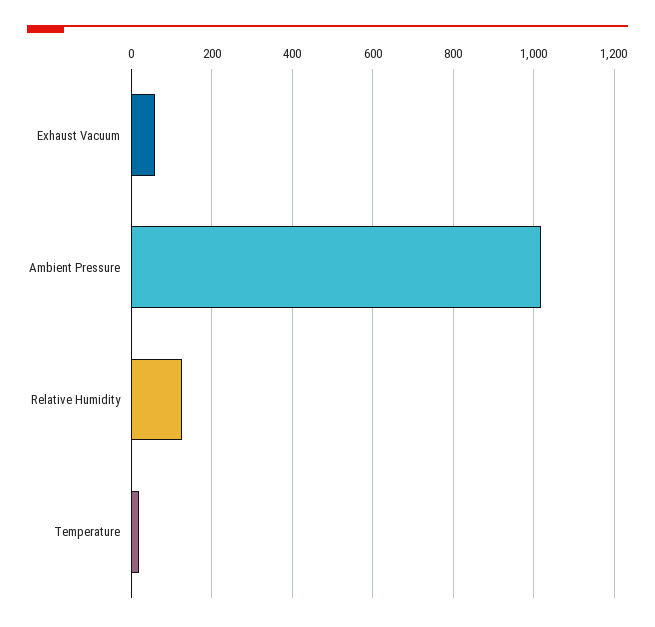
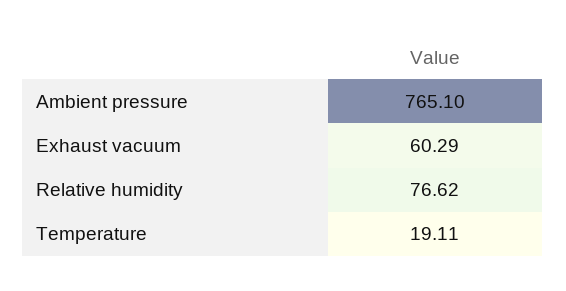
Ambient Pressure: 1020 -> 765.1
Relative Humidity: 120 -> 76.62

